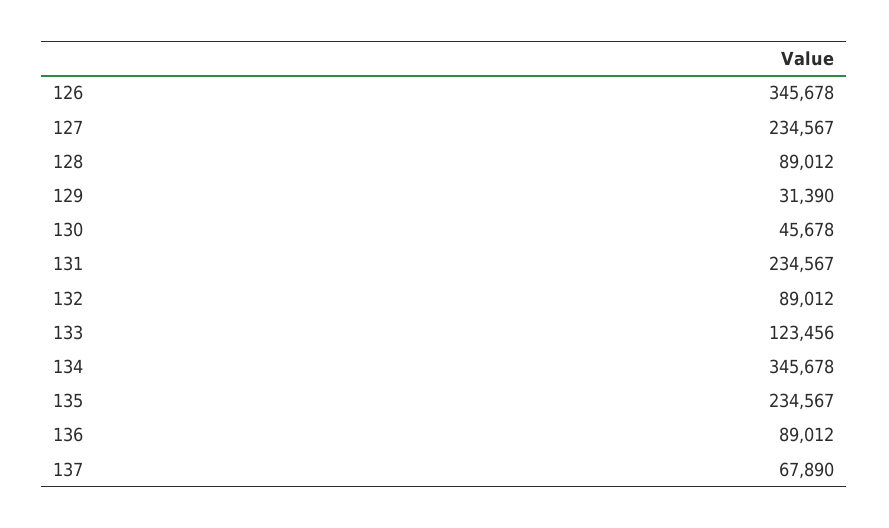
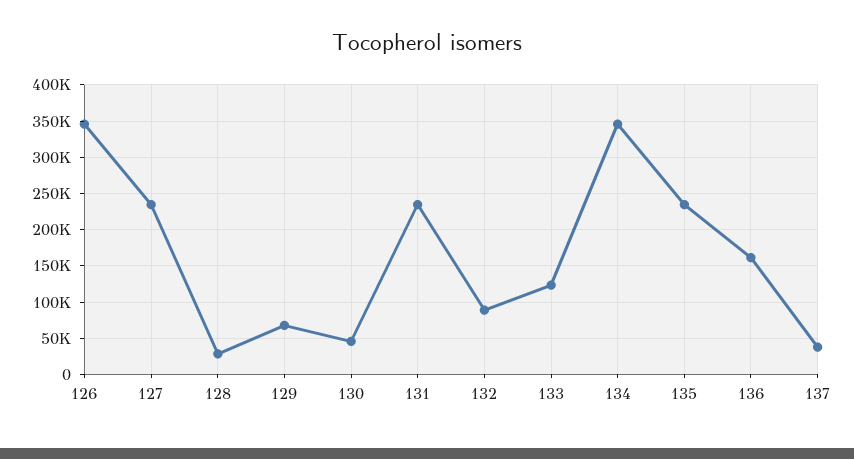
128: 89012 -> 30000
129: 31390 -> 70000
136: 89012 -> 160000
137: 67890 -> 40000

